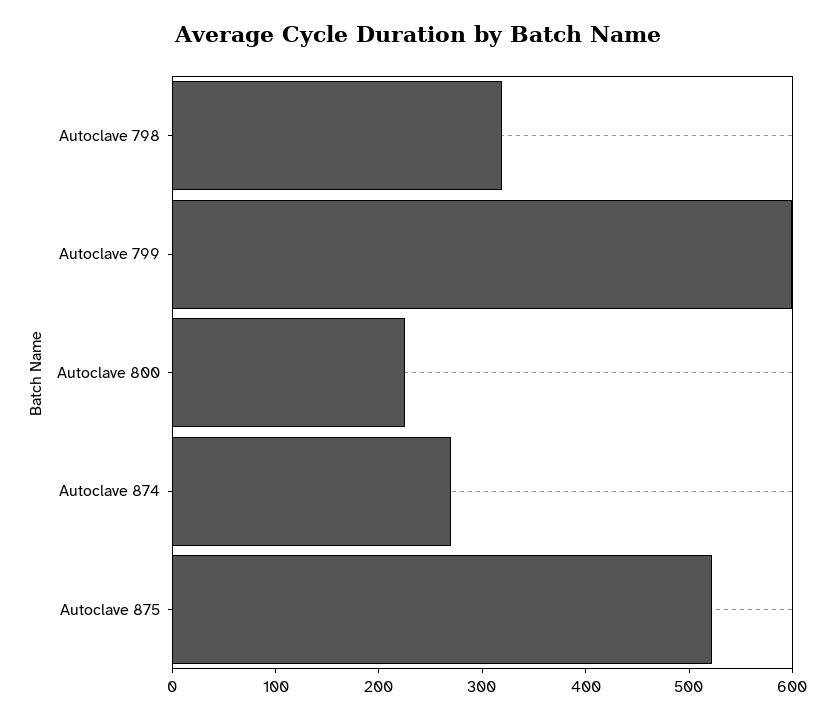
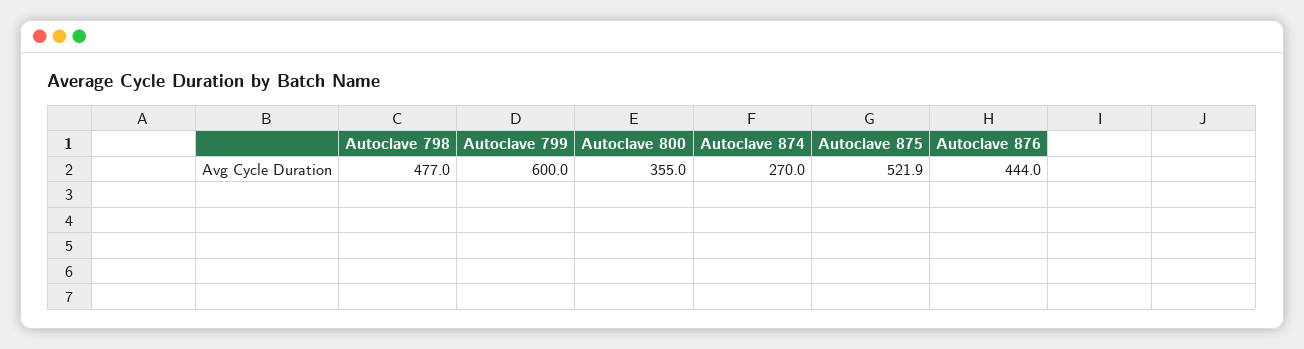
Autoclave 798: 320 -> 477
Autoclave 800: 220 -> 355
Autoclave 876: none -> 444

